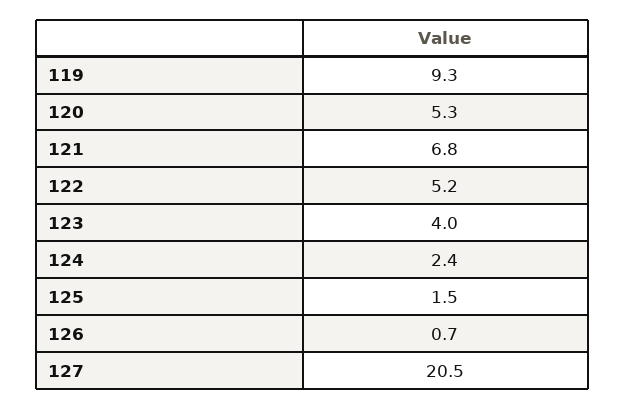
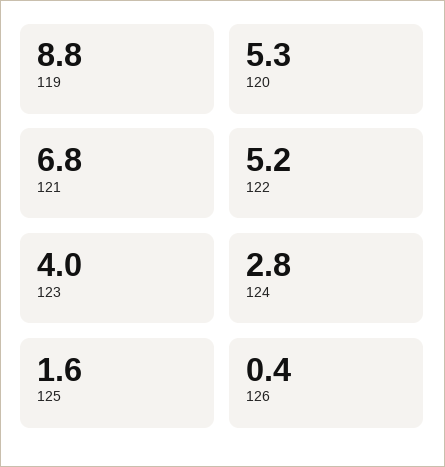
119: 9.3 -> 8.8
124: 2.4 -> 2.8
125: 1.5 -> 1.6
126: 0.7 -> 0.4
127: 20.5 -> none

